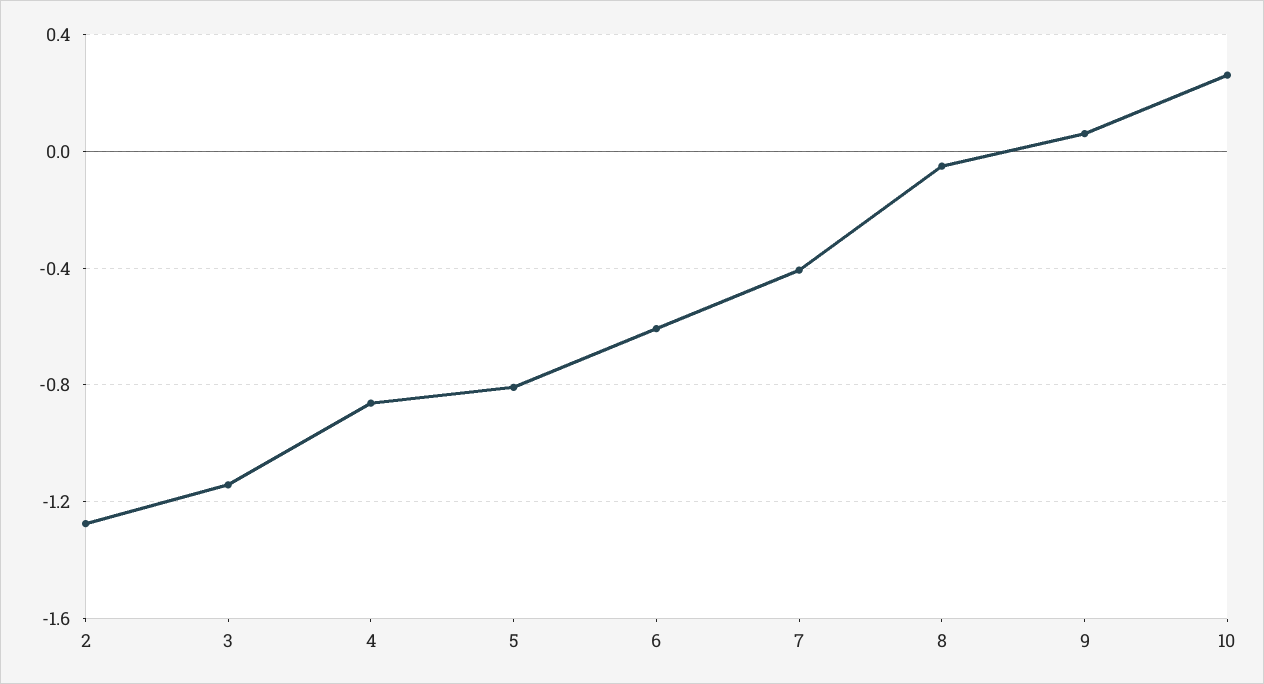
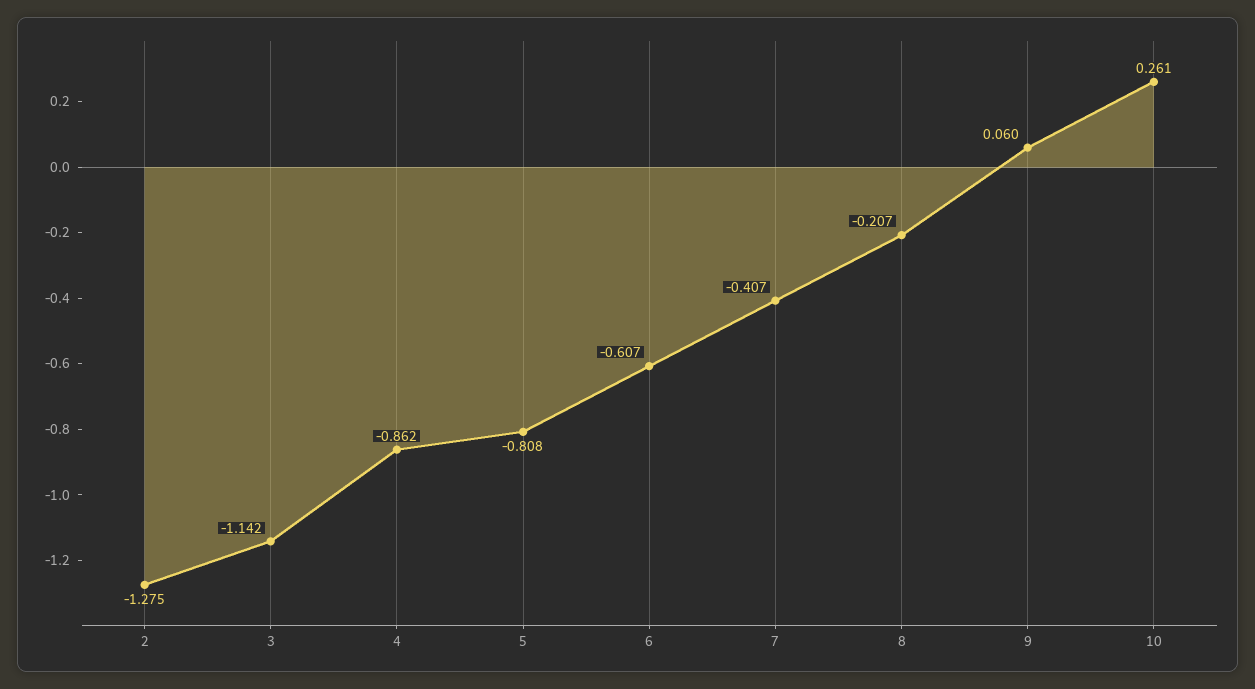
8: -0.05 -> -0.207

